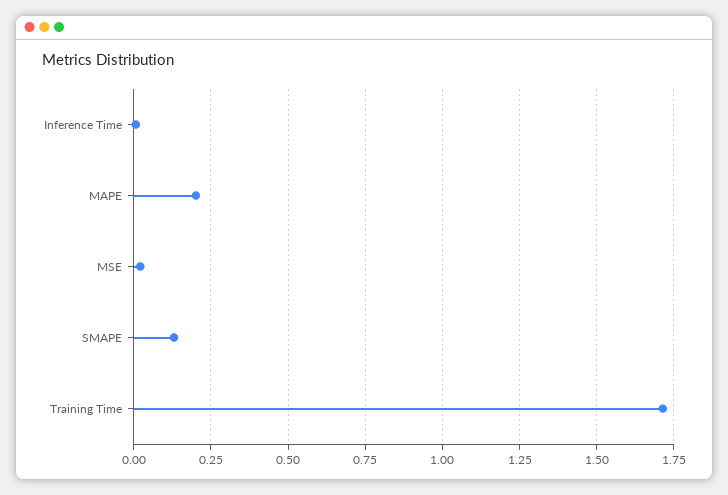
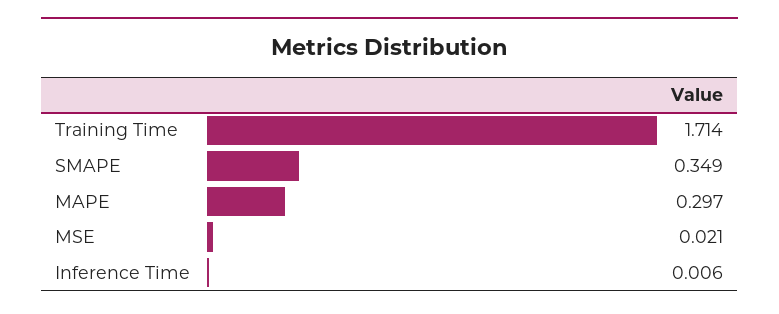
MAPE: 0.2 -> 0.297
SMAPE: 0.125 -> 0.349

